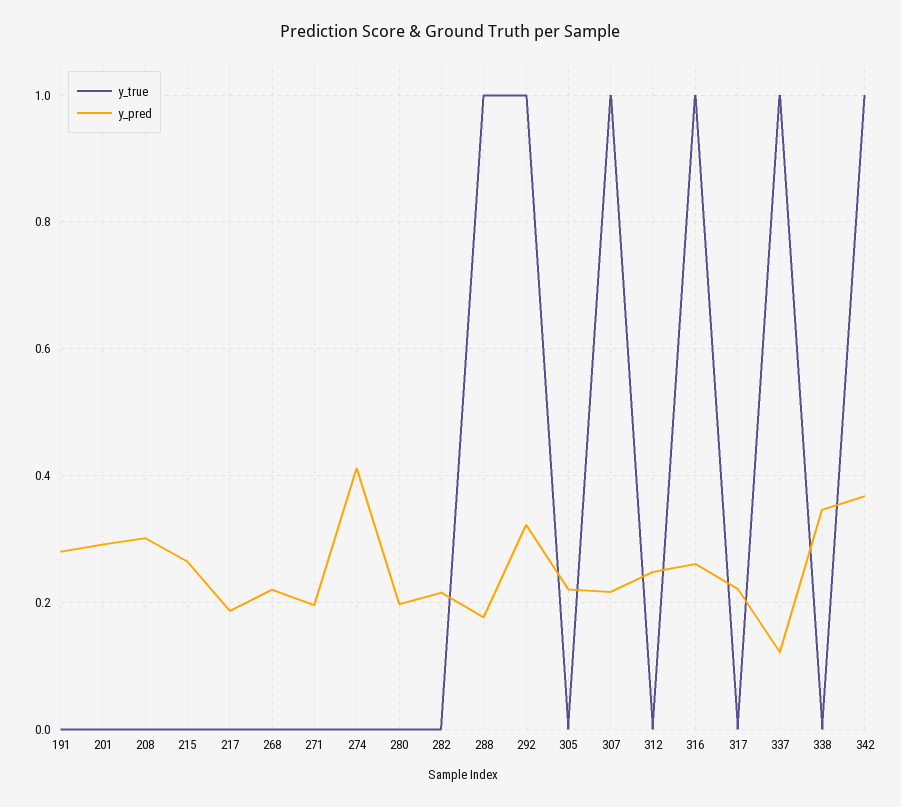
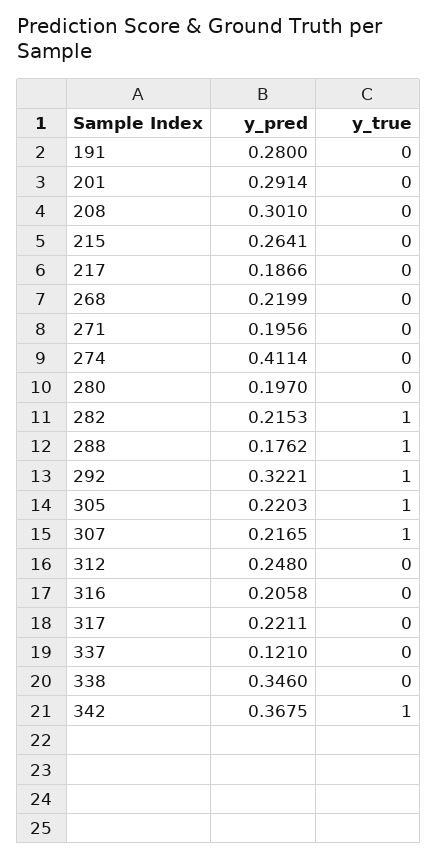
y_true, 282: 0 -> 1
y_true, 305: 0 -> 1
y_true, 316: 1 -> 0
y_pred, 316: 0.26 -> 0.2058
y_true, 337: 1 -> 0

